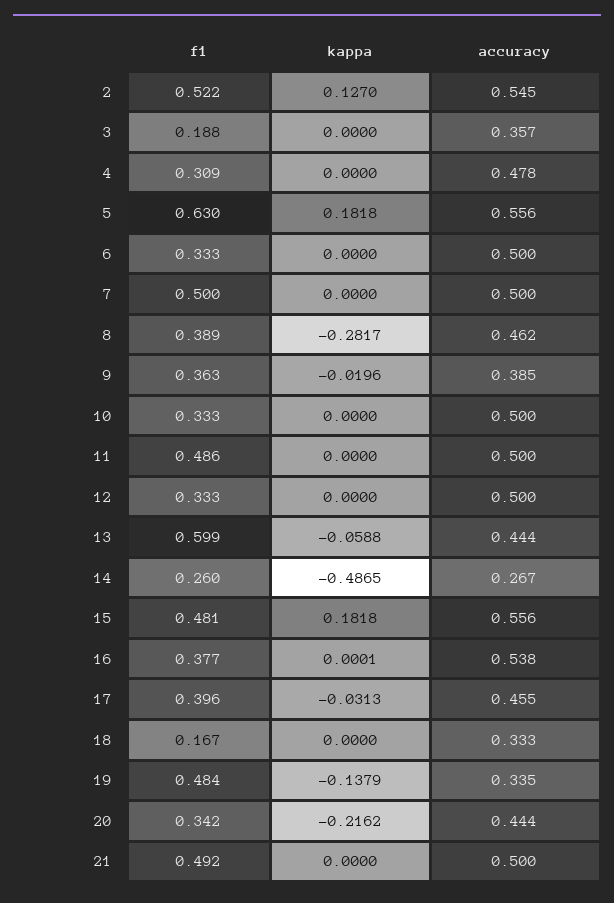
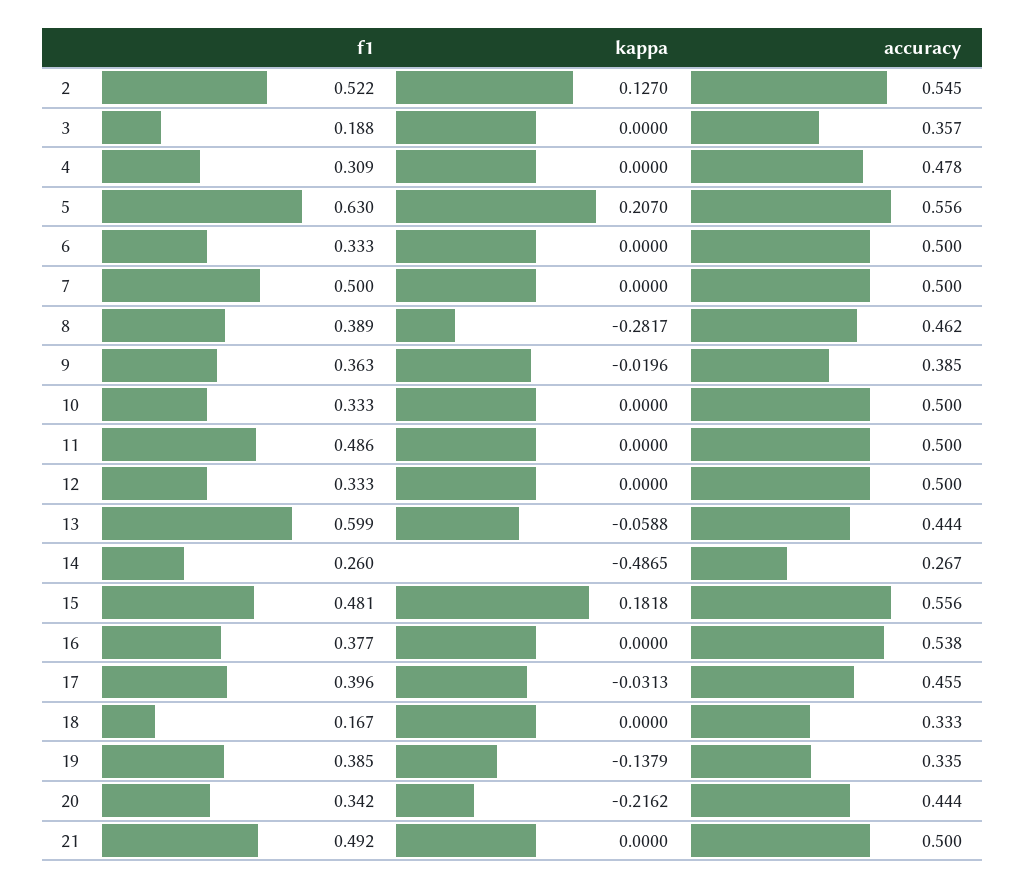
kappa, 5: 0.1818 -> 0.207
kappa, 16: 0.0001 -> 0
f1, 19: 0.484 -> 0.385

